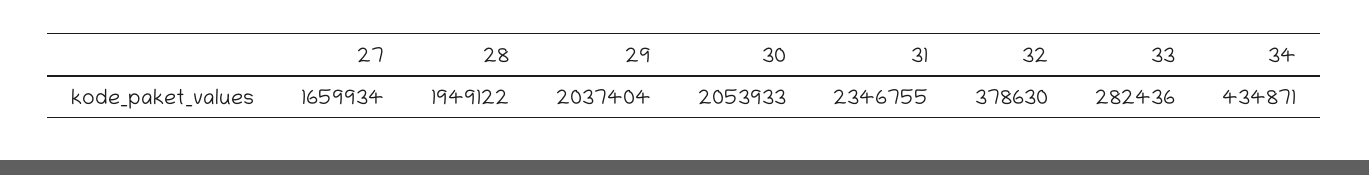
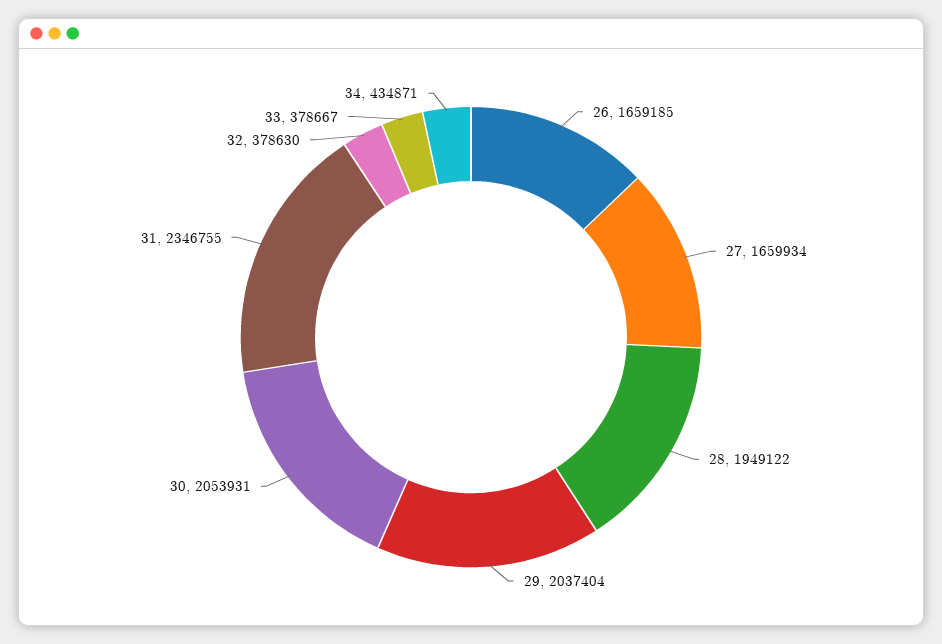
30: 2053933 -> 2053931
33: 282436 -> 378667
26: none -> 1659185

